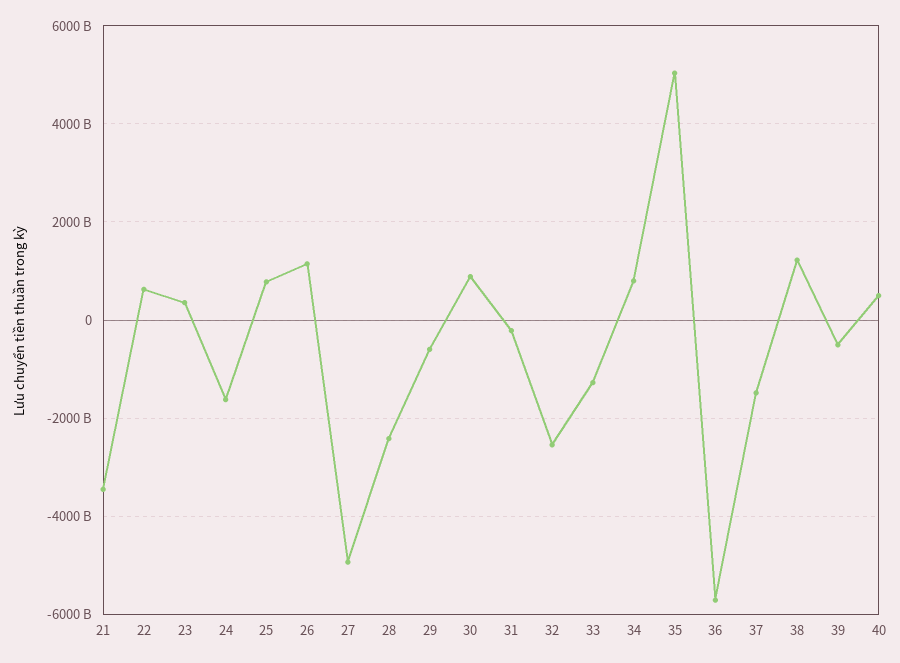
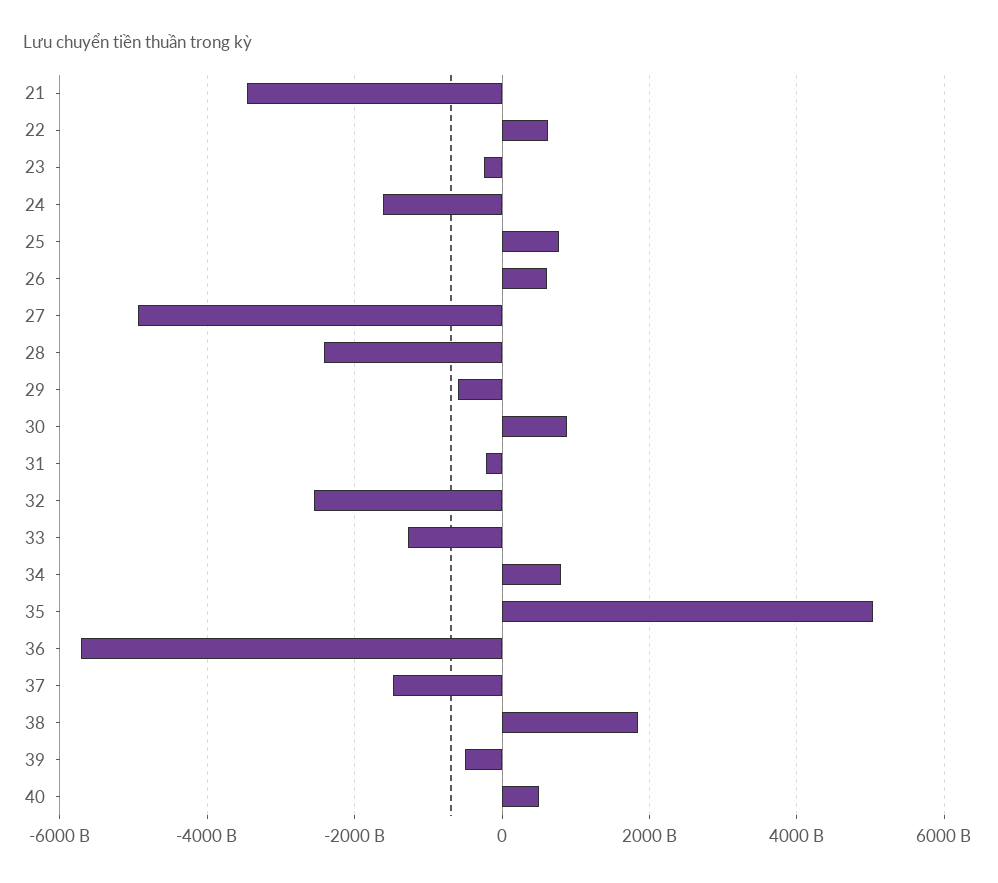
23: 400000000000 -> -200000000000
26: 1200000000000 -> 600000000000
38: 1200000000000 -> 1800000000000

